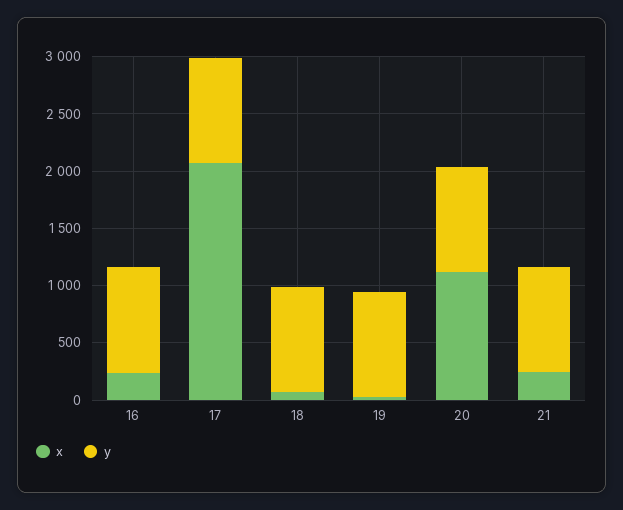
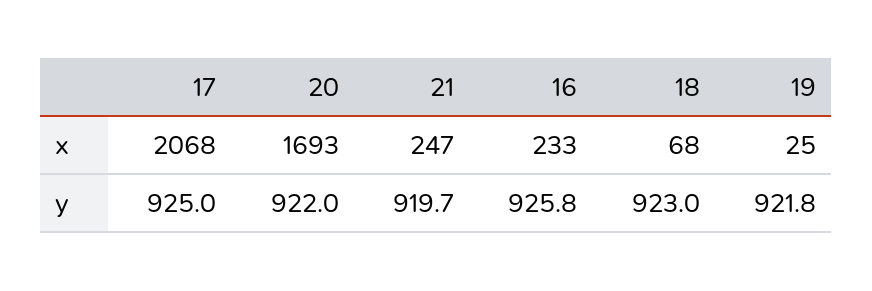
x, 20: 1100 -> 1693

